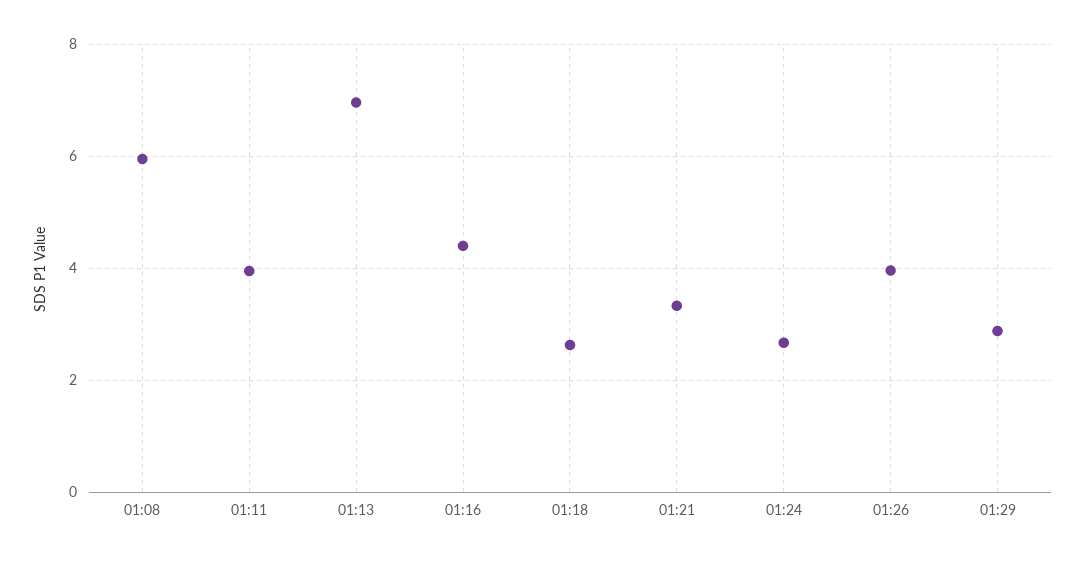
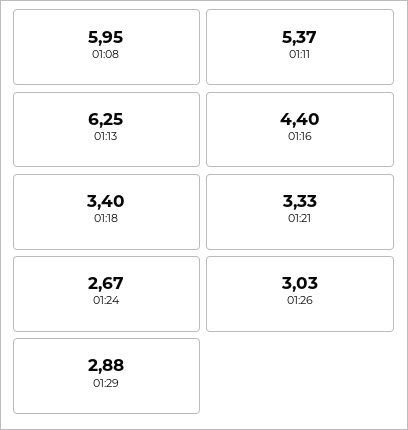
01:11: 4 -> 5.37
01:13: 7 -> 6.25
01:18: 2.6 -> 3.4
01:26: 4 -> 3.03

